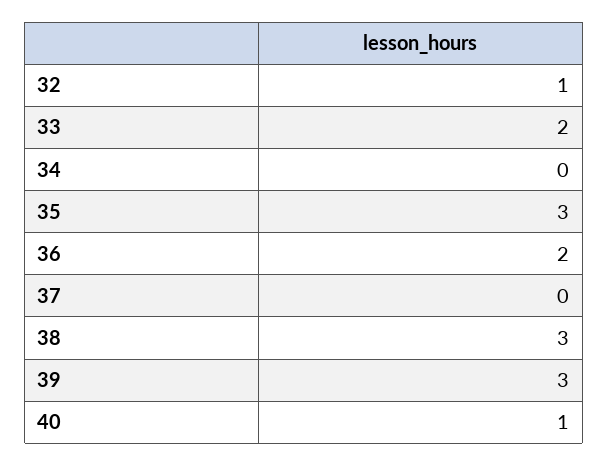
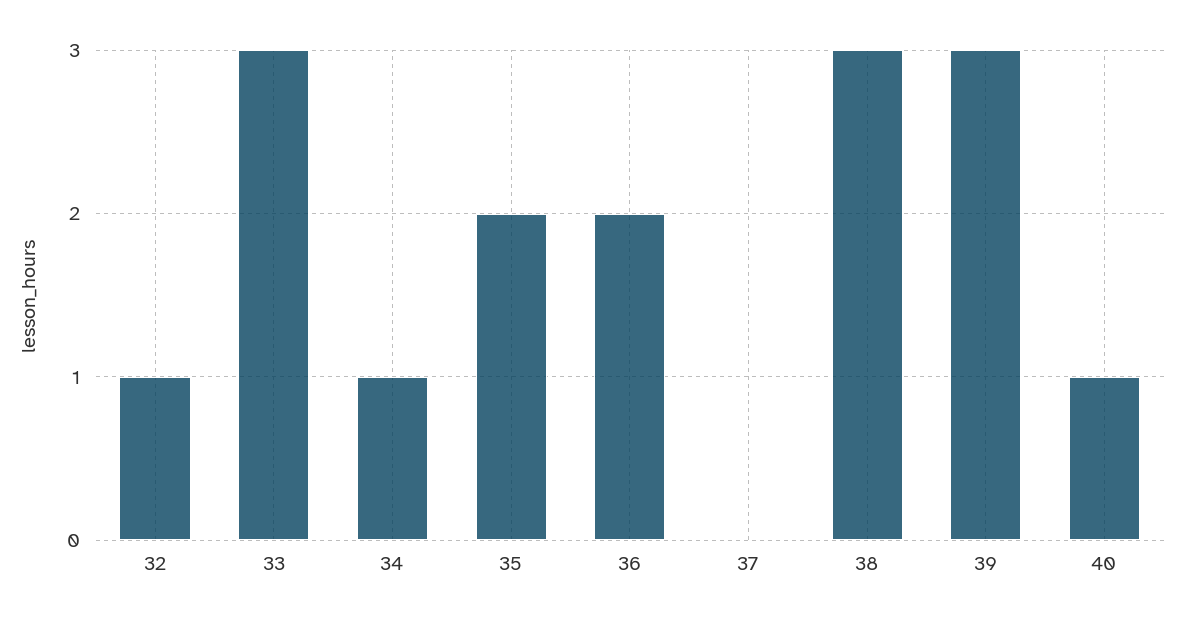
33: 2 -> 3
34: 0 -> 1
35: 3 -> 2

